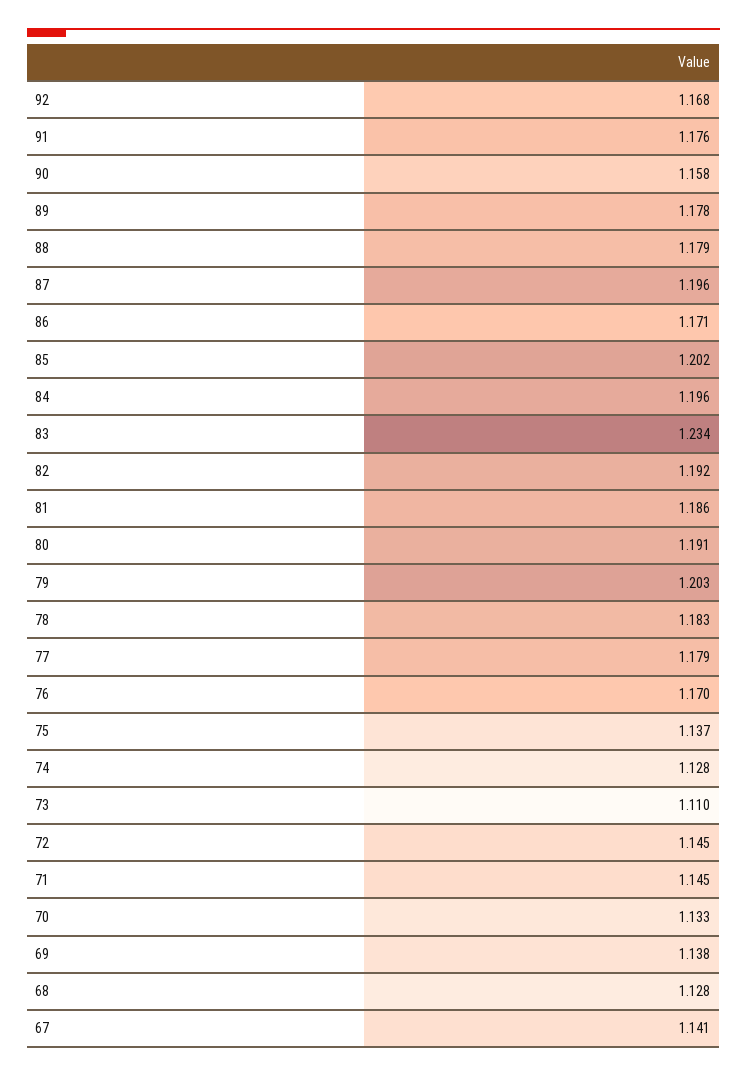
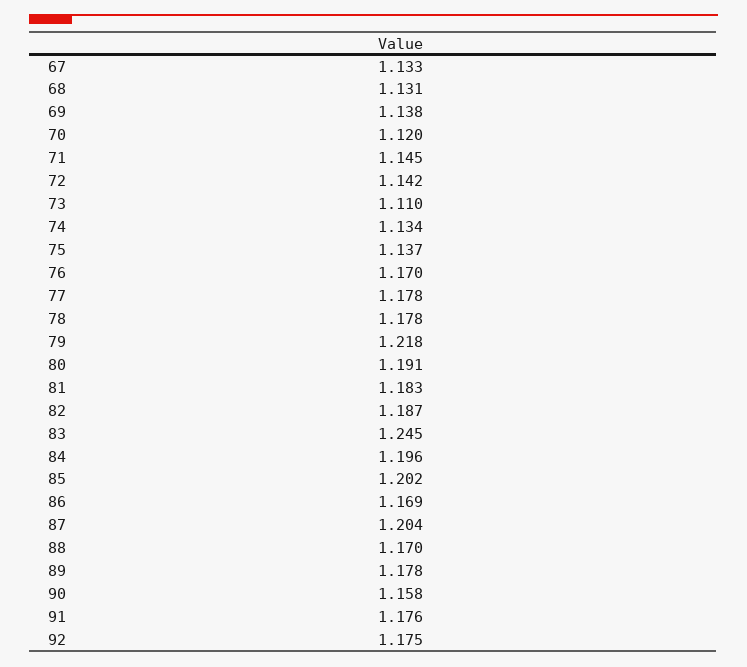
92: 1.168 -> 1.175
88: 1.179 -> 1.17
87: 1.196 -> 1.204
86: 1.171 -> 1.169
83: 1.234 -> 1.245
82: 1.192 -> 1.187
81: 1.186 -> 1.183
79: 1.203 -> 1.218
78: 1.183 -> 1.178
77: 1.179 -> 1.178
74: 1.128 -> 1.134
72: 1.145 -> 1.142
70: 1.133 -> 1.12
68: 1.128 -> 1.131
67: 1.141 -> 1.133

